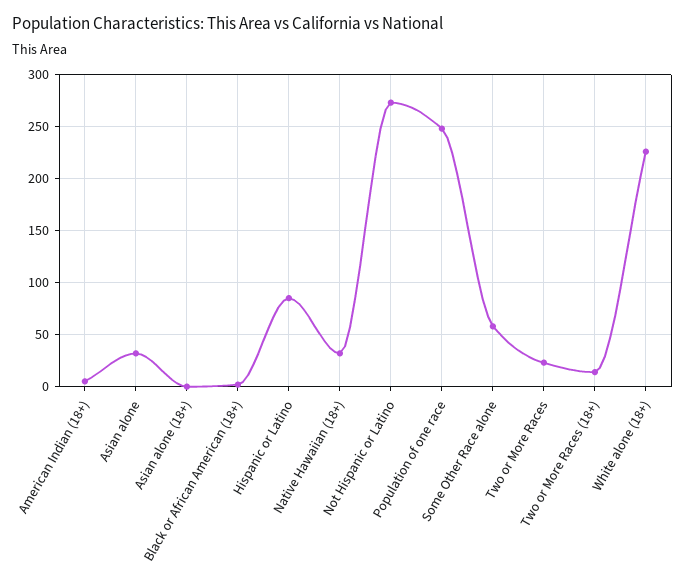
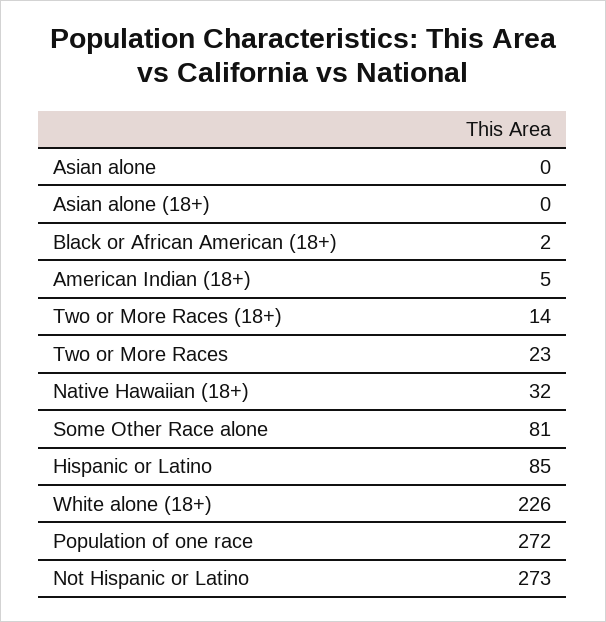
Asian alone: 30 -> 0
Population of one race: 250 -> 272
Some Other Race alone: 60 -> 81

